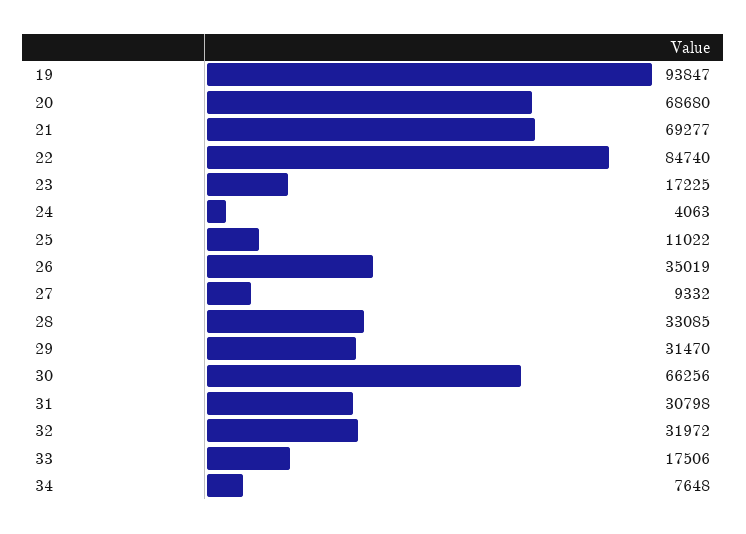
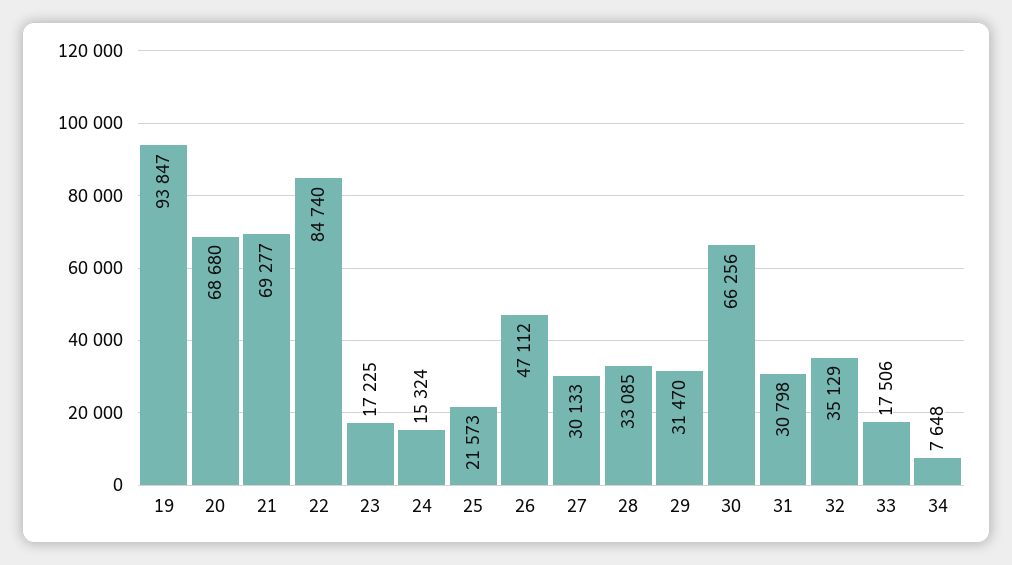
24: 4063 -> 15324
25: 11022 -> 21573
26: 35019 -> 47112
27: 9332 -> 30133
32: 31972 -> 35129

